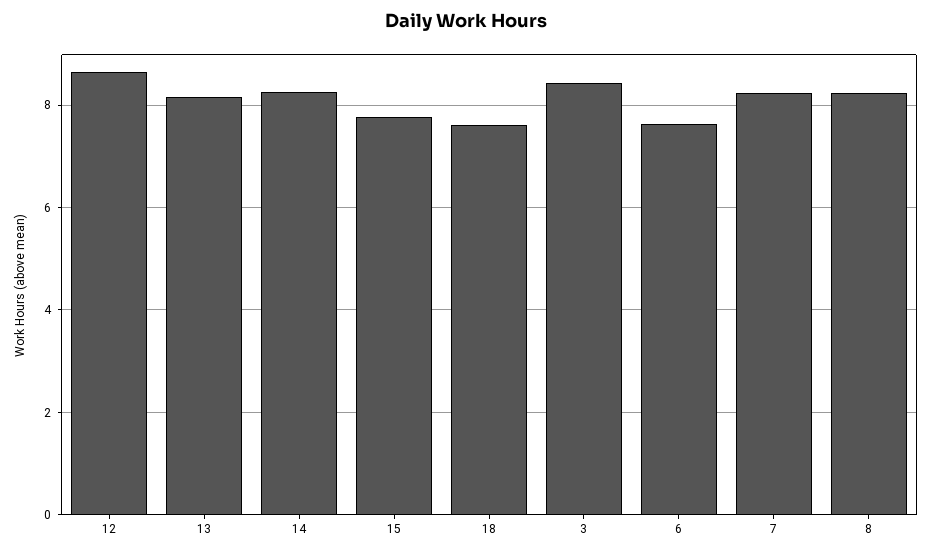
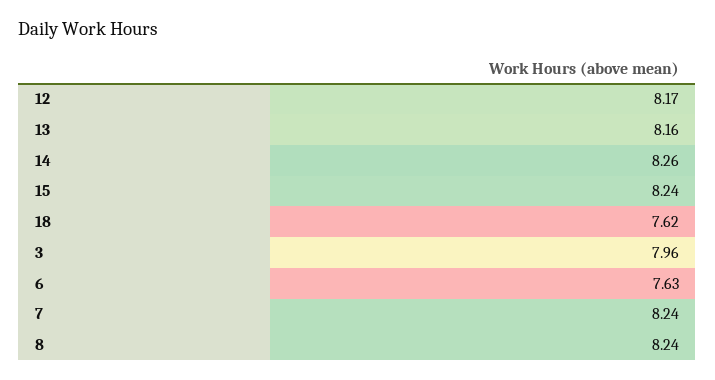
12: 8.6 -> 8.17
15: 7.8 -> 8.24
3: 8.4 -> 7.96

